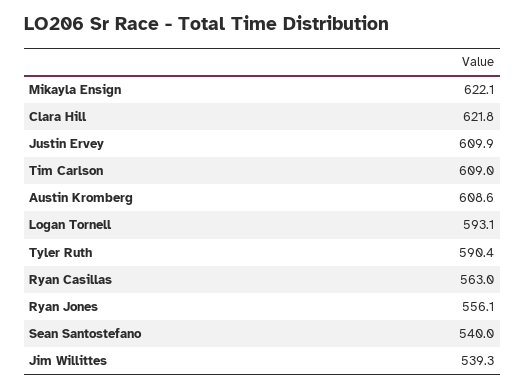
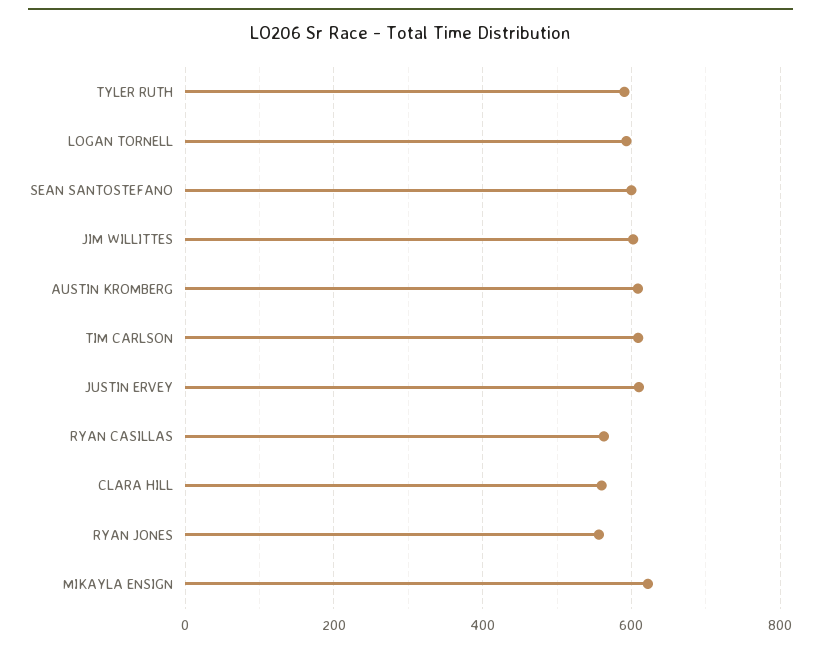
Clara Hill: 621.8 -> 560
Sean Santostefano: 540 -> 600
Jim Willittes: 539.3 -> 600

